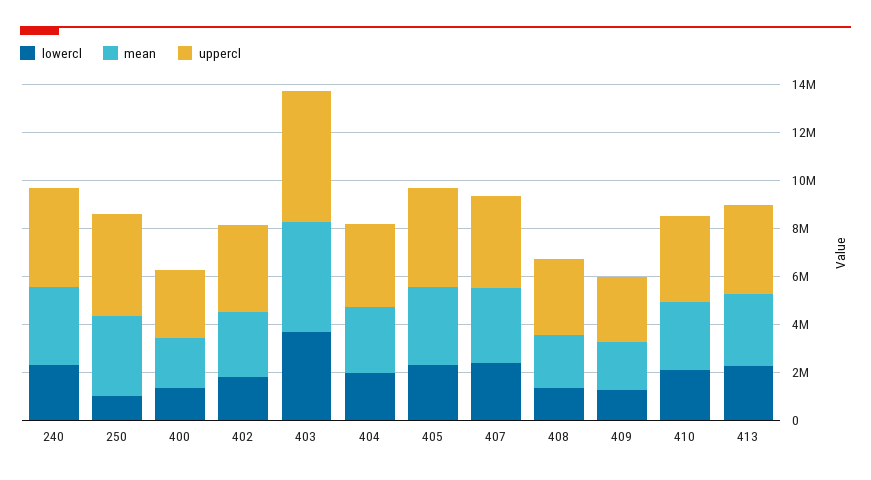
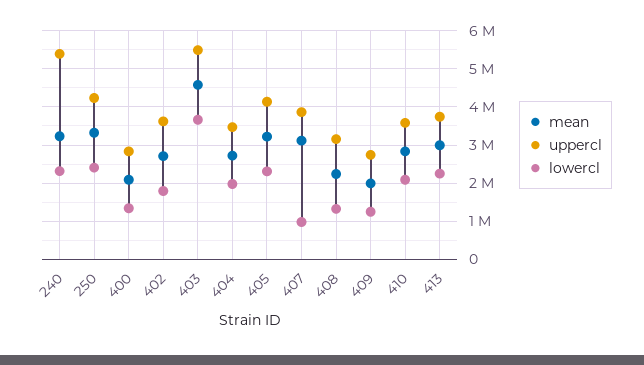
uppercl, 240: 4000000 -> 5400000
lowercl, 250: 1000000 -> 2400000
lowercl, 407: 2500000 -> 1000000

